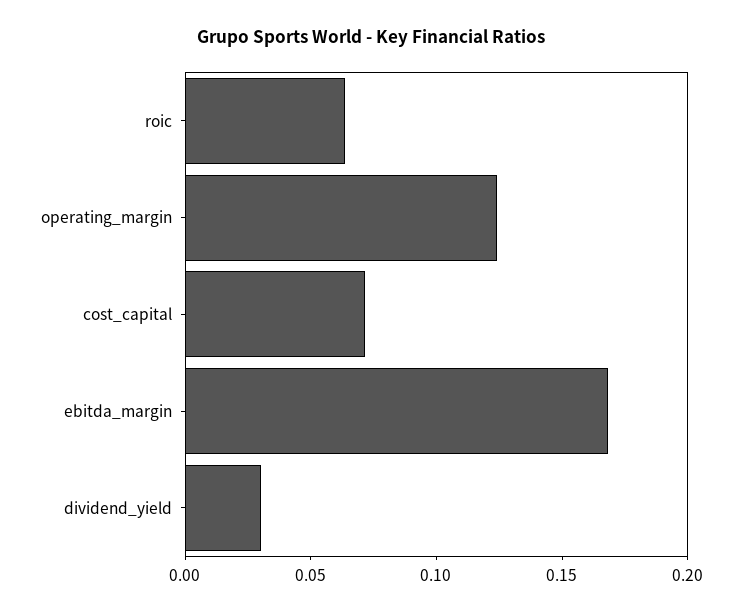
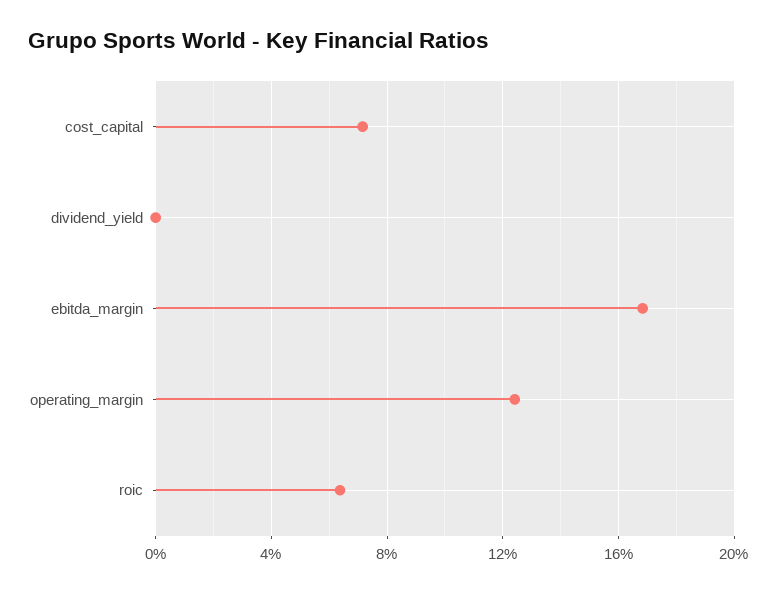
dividend_yield: 0.03 -> 0

